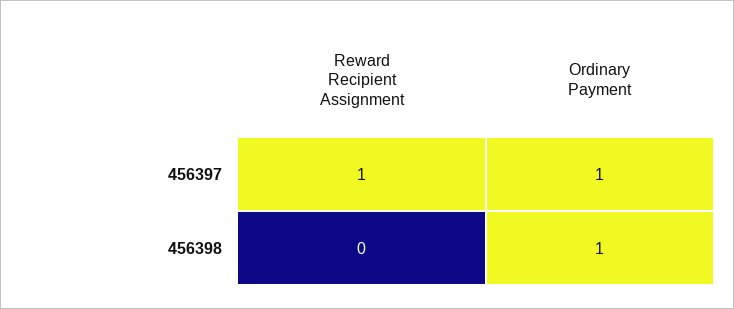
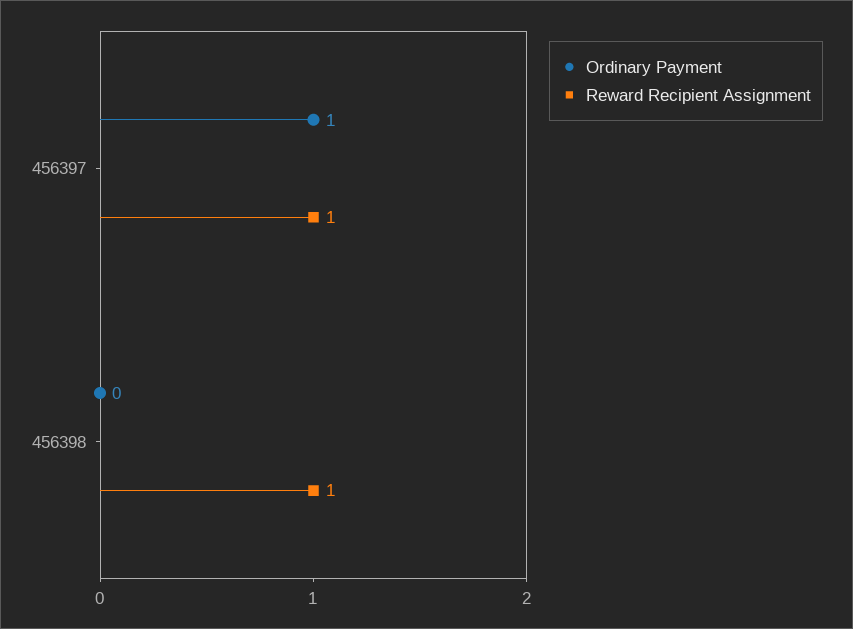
Reward Recipient Assignment, 456398: 0 -> 1
Ordinary Payment, 456398: 1 -> 0

